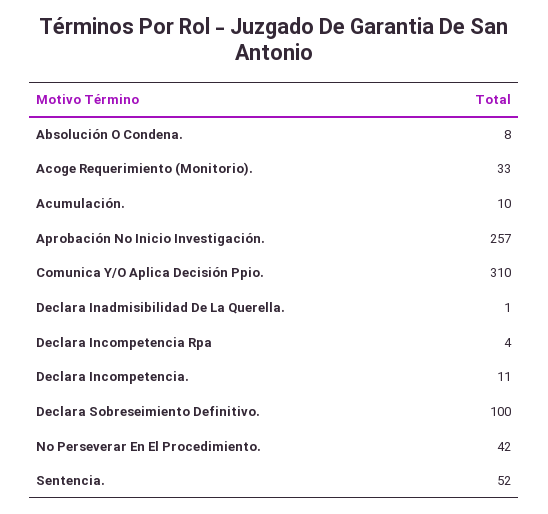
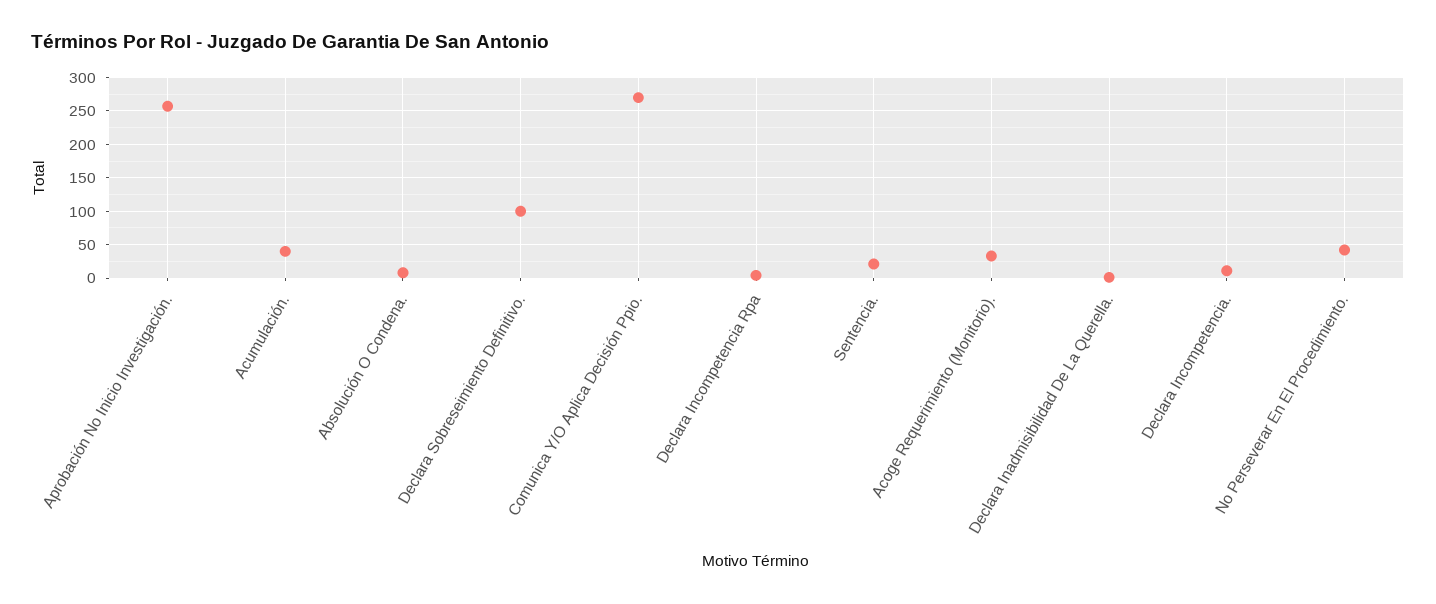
Acumulación.: 10 -> 40
Comunica Y/O Aplica Decisión Ppio.: 310 -> 270
Sentencia.: 52 -> 20

